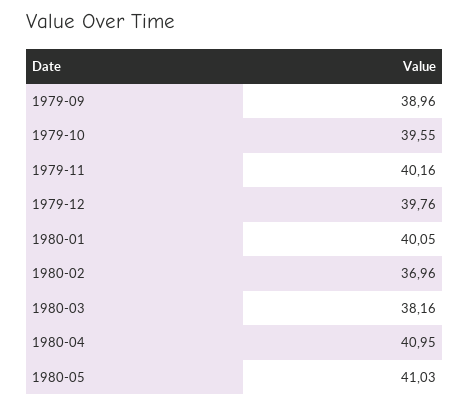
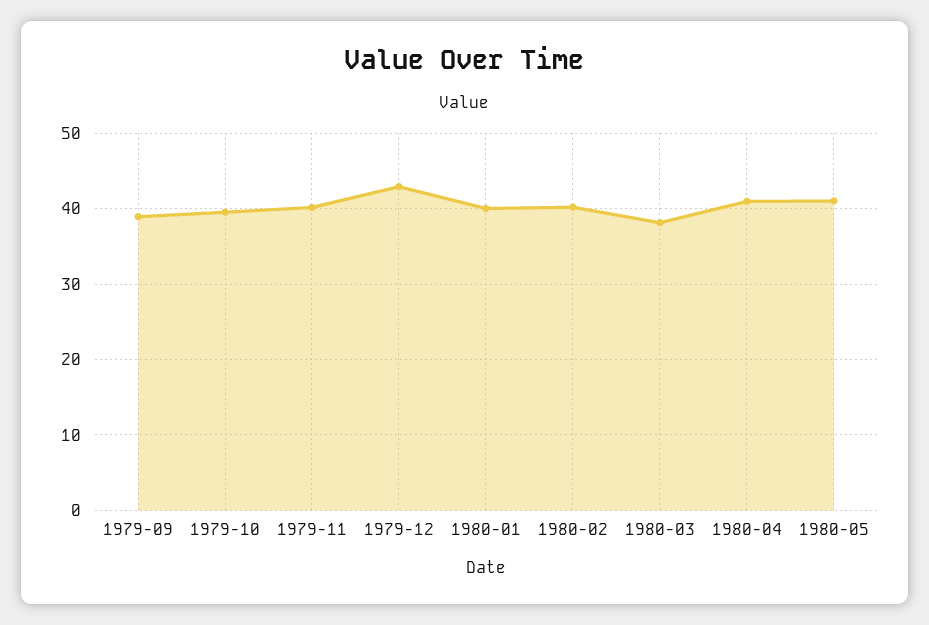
1979-12: 39.76 -> 43
1980-02: 36.96 -> 40

